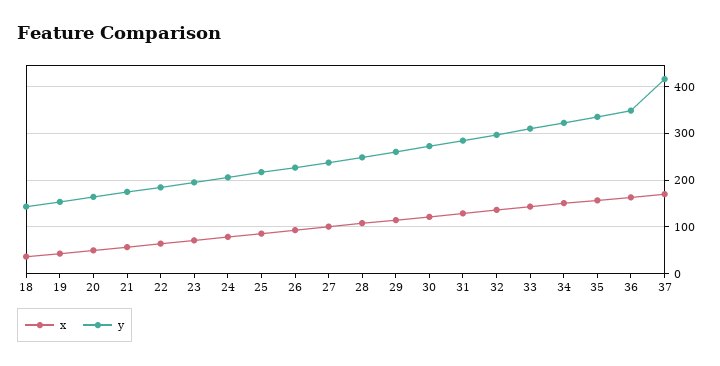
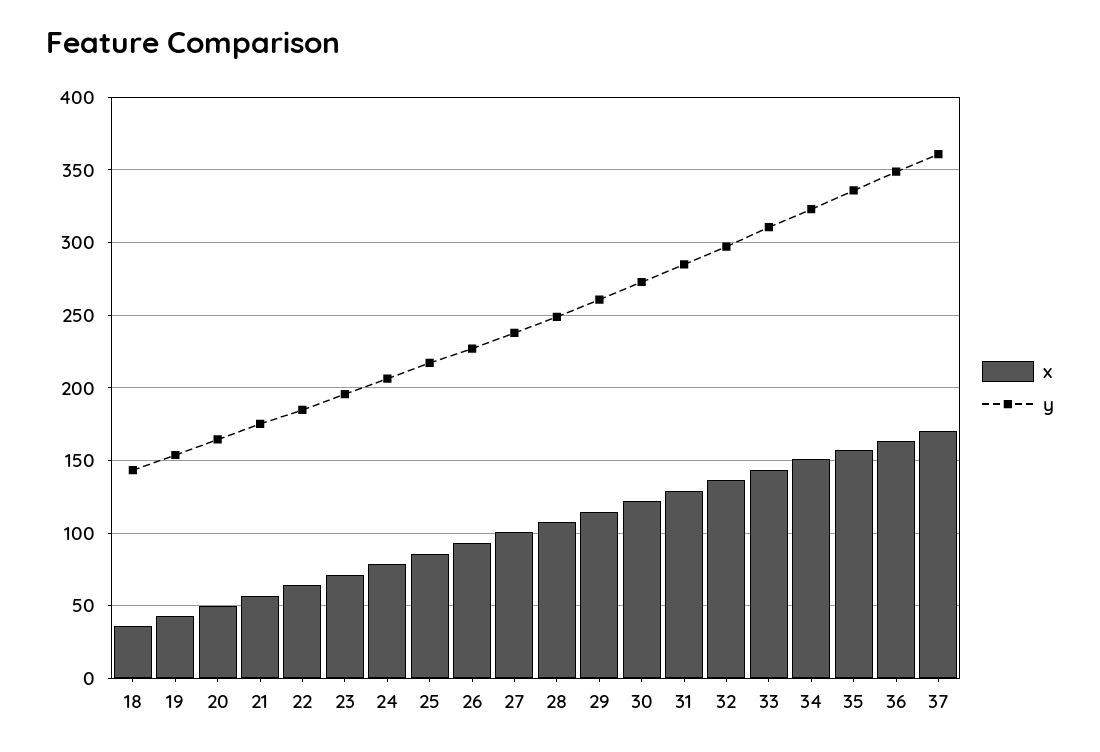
y, 37: 420 -> 360

